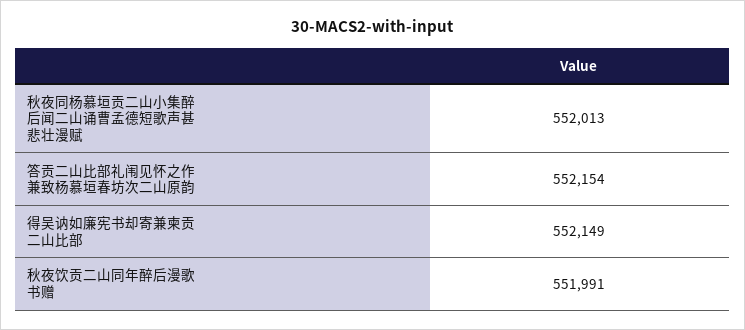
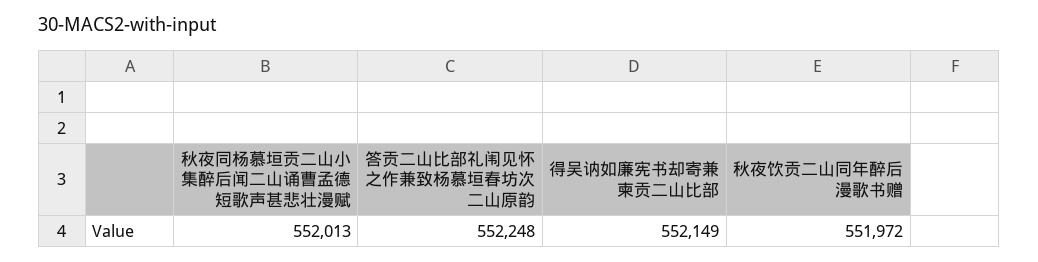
答贡二山比部礼闱见怀之作兼致杨慕垣春坊次二山原韵: 552154 -> 552248
秋夜饮贡二山同年醉后漫歌书赠: 551991 -> 551972

